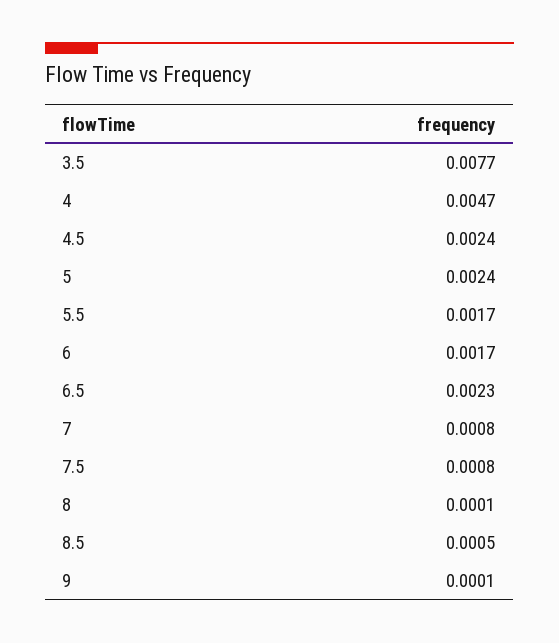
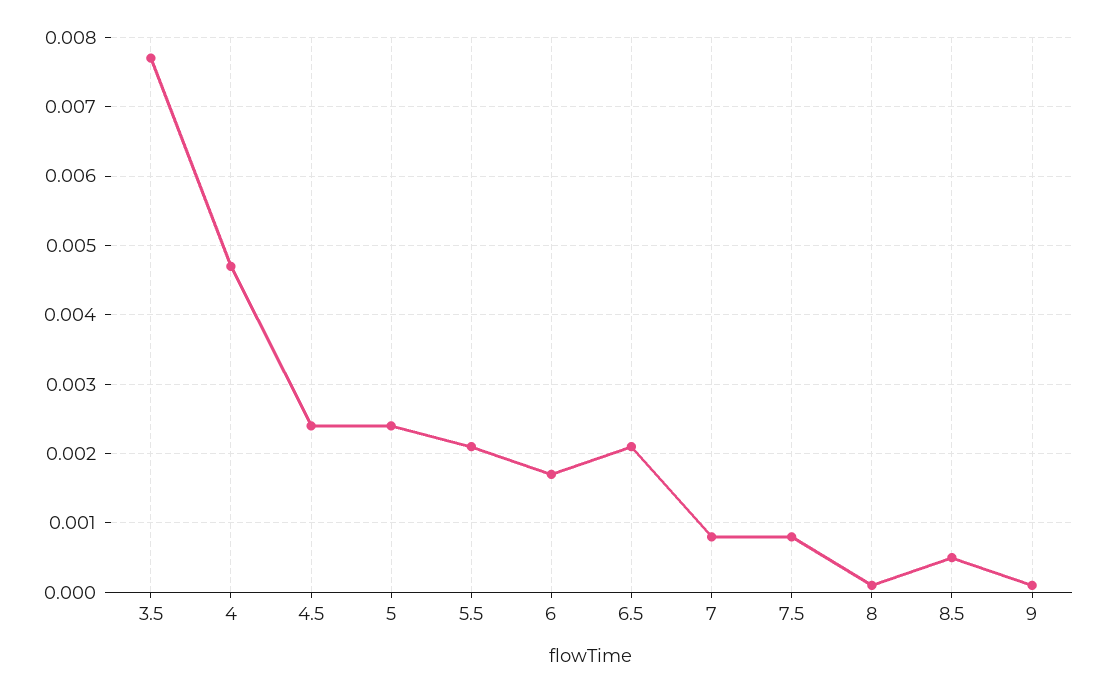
5.5: 0.0017 -> 0.0021
6.5: 0.0023 -> 0.0021

